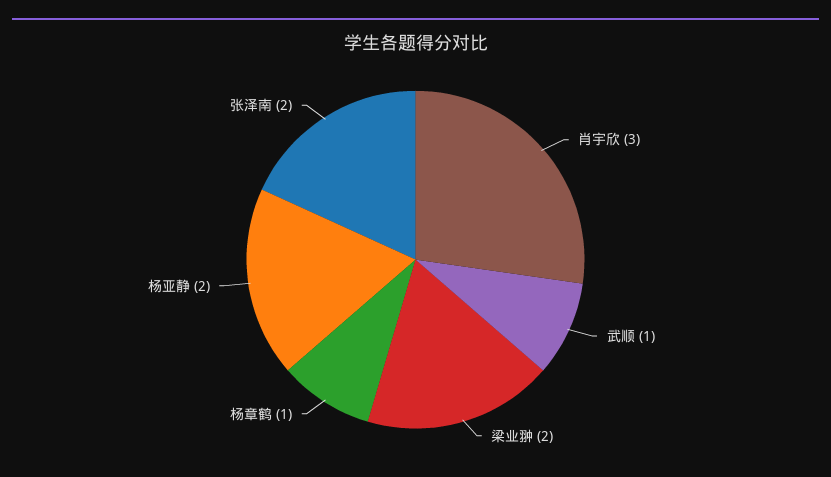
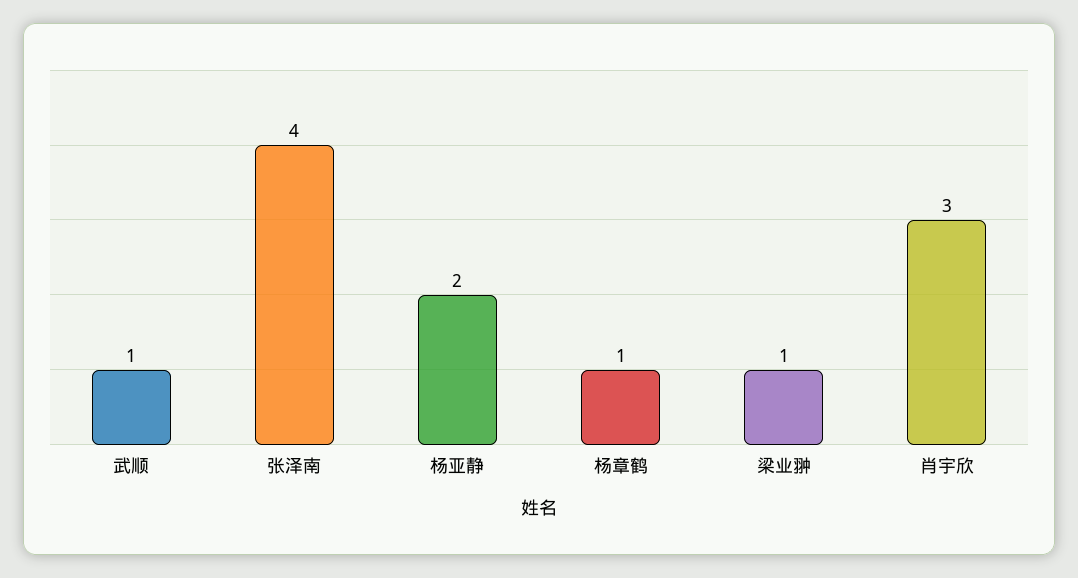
梁业翀: 2 -> 1
张泽南: 2 -> 4

